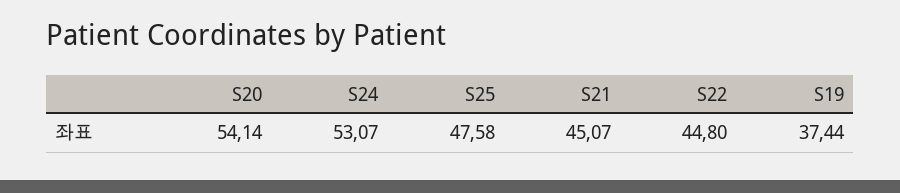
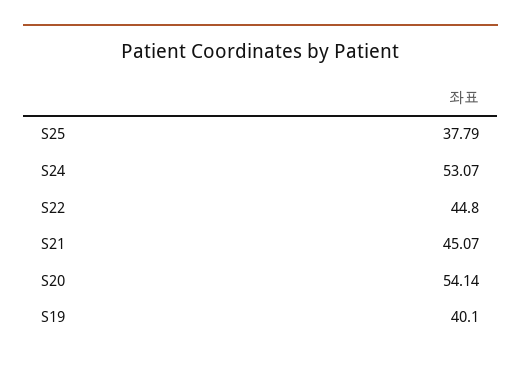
S25: 47.58 -> 37.79
S19: 37.44 -> 40.1

